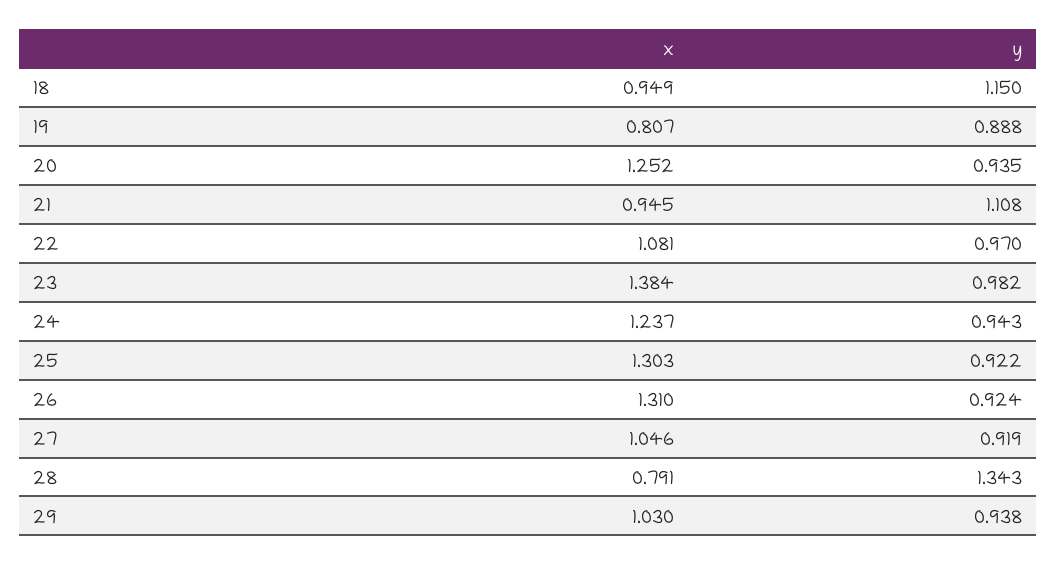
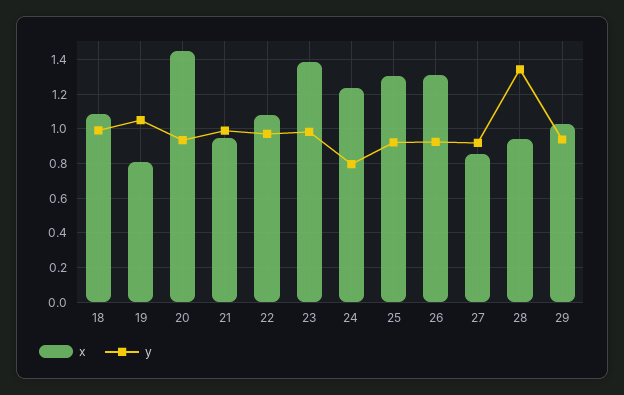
x, 18: 0.949 -> 1.1
y, 18: 1.15 -> 1
y, 19: 0.888 -> 1.05
x, 20: 1.252 -> 1.45
y, 21: 1.108 -> 1
y, 24: 0.943 -> 0.8
x, 27: 1.046 -> 0.85
x, 28: 0.791 -> 0.95

